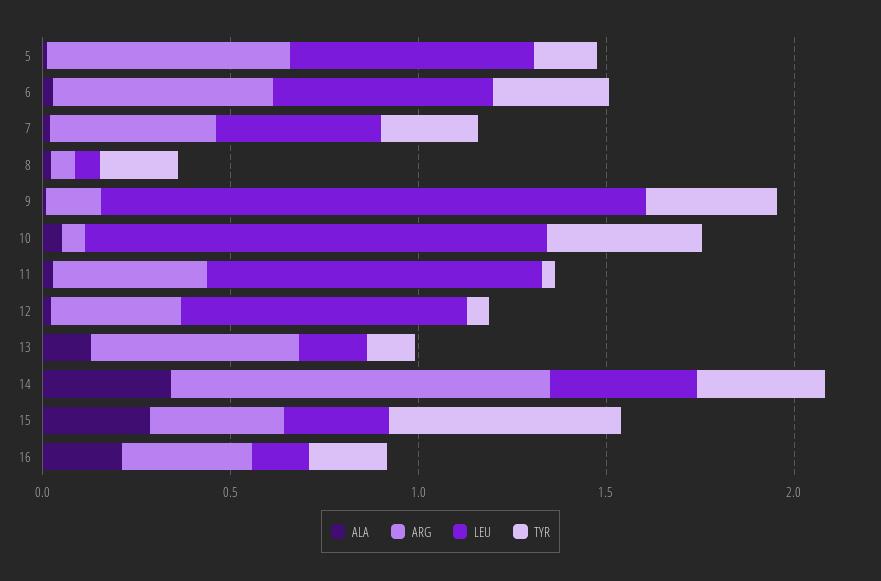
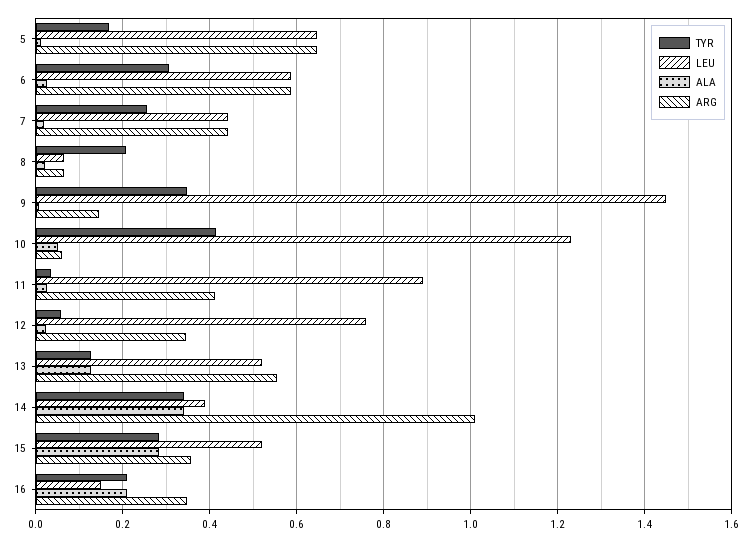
LEU, 13: 0.2 -> 0.52
LEU, 15: 0.3 -> 0.52
TYR, 15: 0.6 -> 0.28

